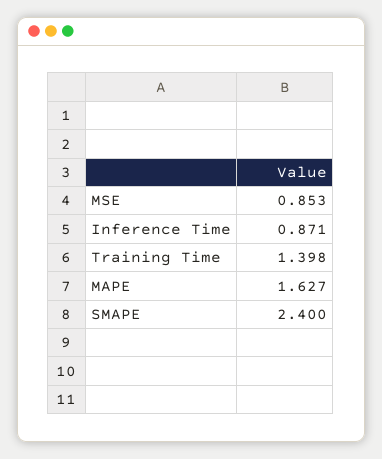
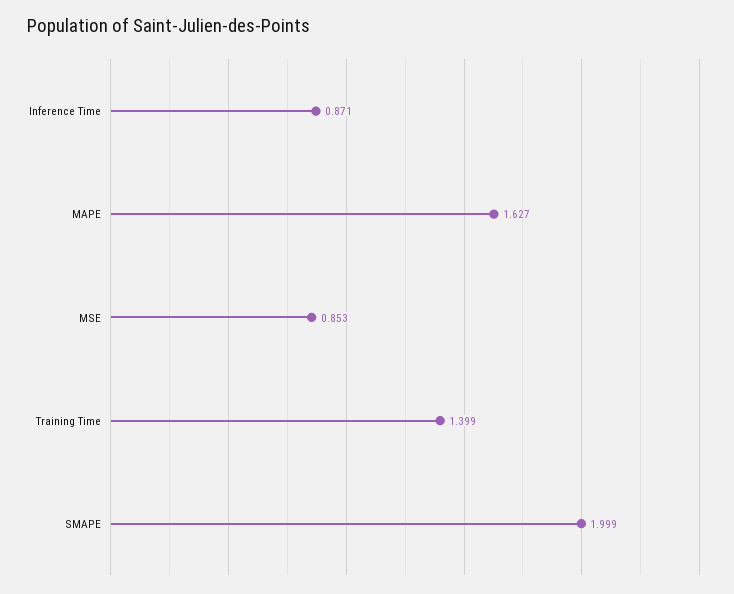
Training Time: 1.398 -> 1.399
SMAPE: 2.4 -> 1.999

